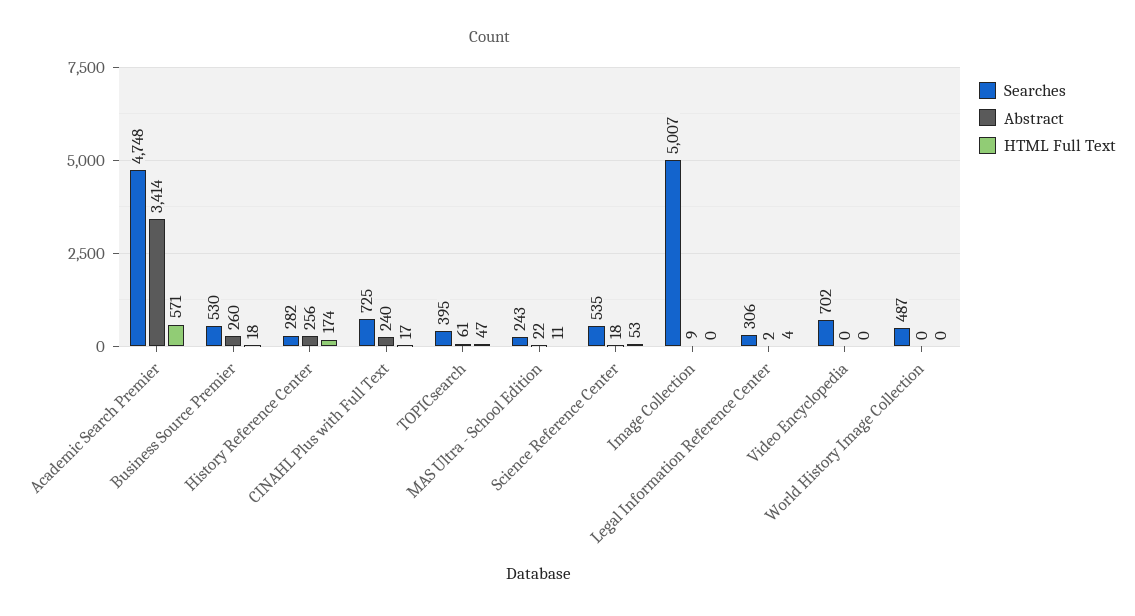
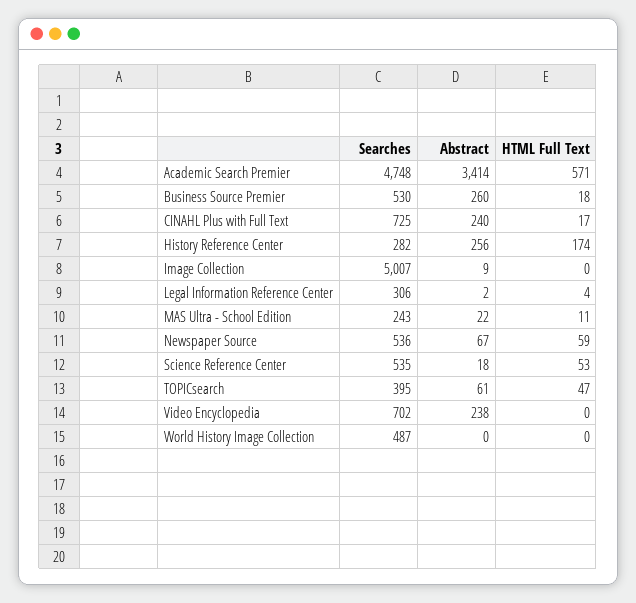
Abstract, Video Encyclopedia: 0 -> 238
Searches, Newspaper Source: none -> 536
Abstract, Newspaper Source: none -> 67
HTML Full Text, Newspaper Source: none -> 59

